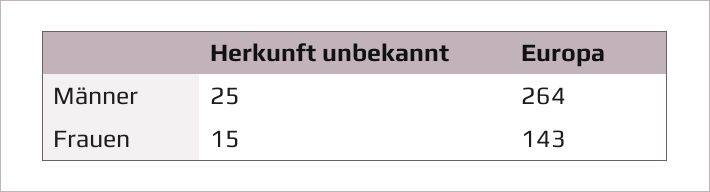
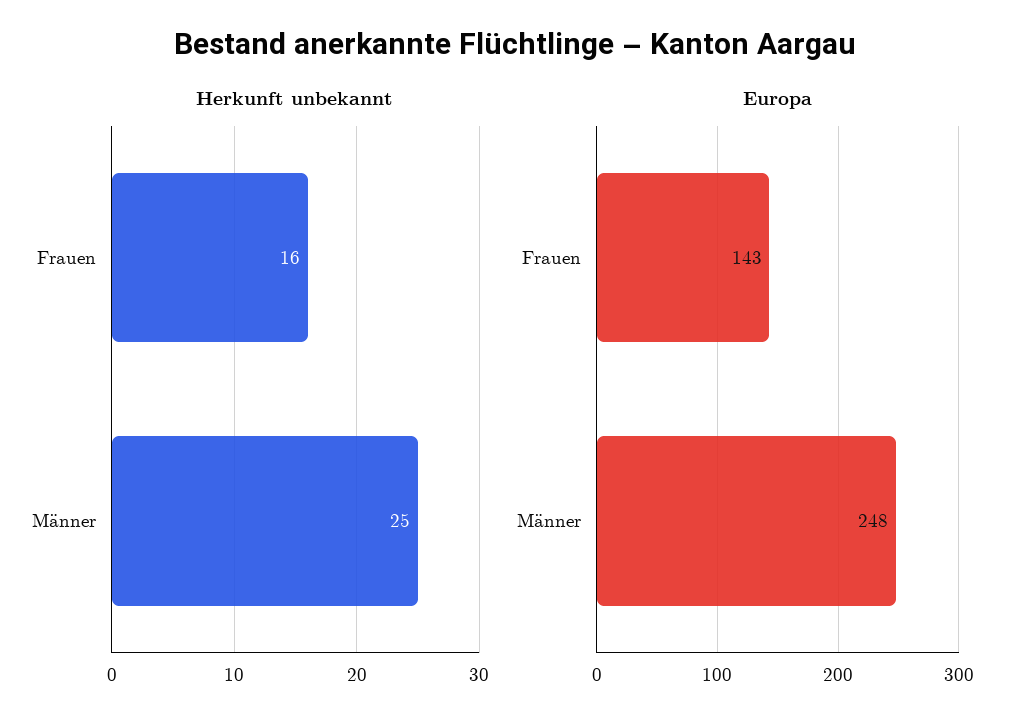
Europa, Männer: 264 -> 248
Herkunft unbekannt, Frauen: 15 -> 16

